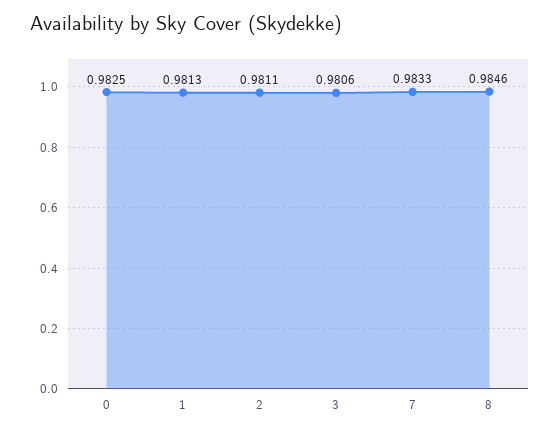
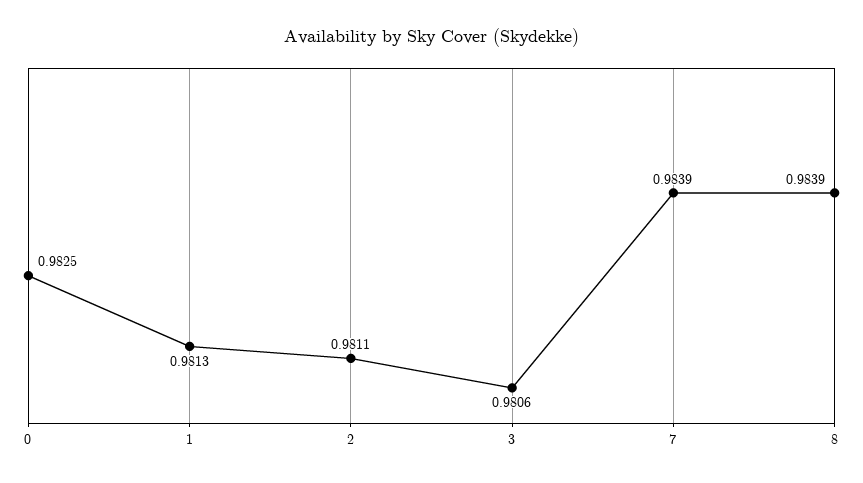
7: 0.9833 -> 0.9839
8: 0.9846 -> 0.9839

